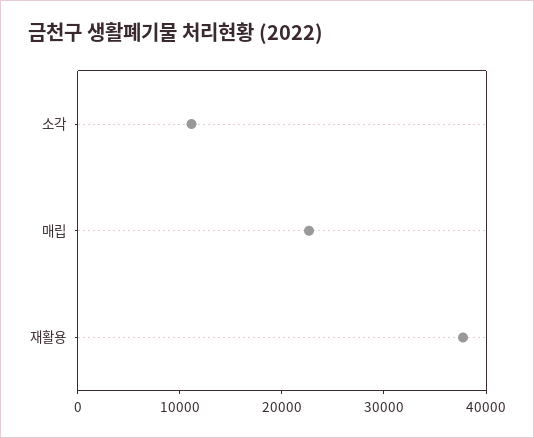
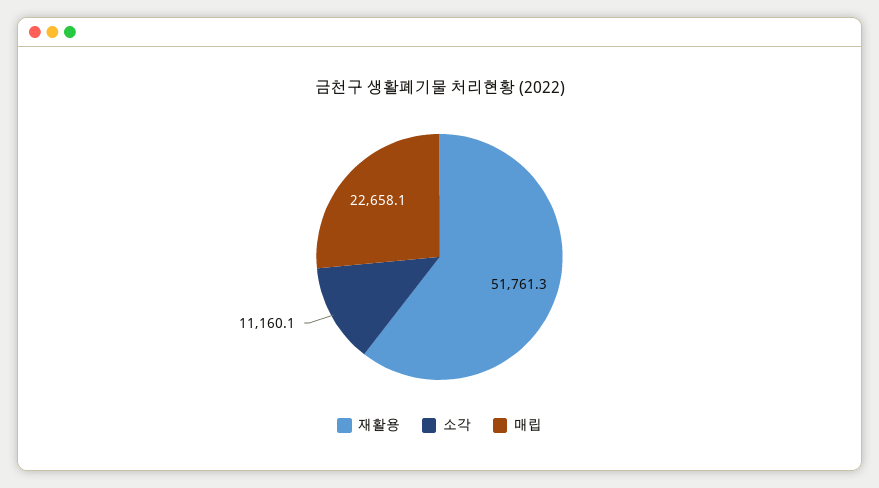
재활용: 38000 -> 51761.3

